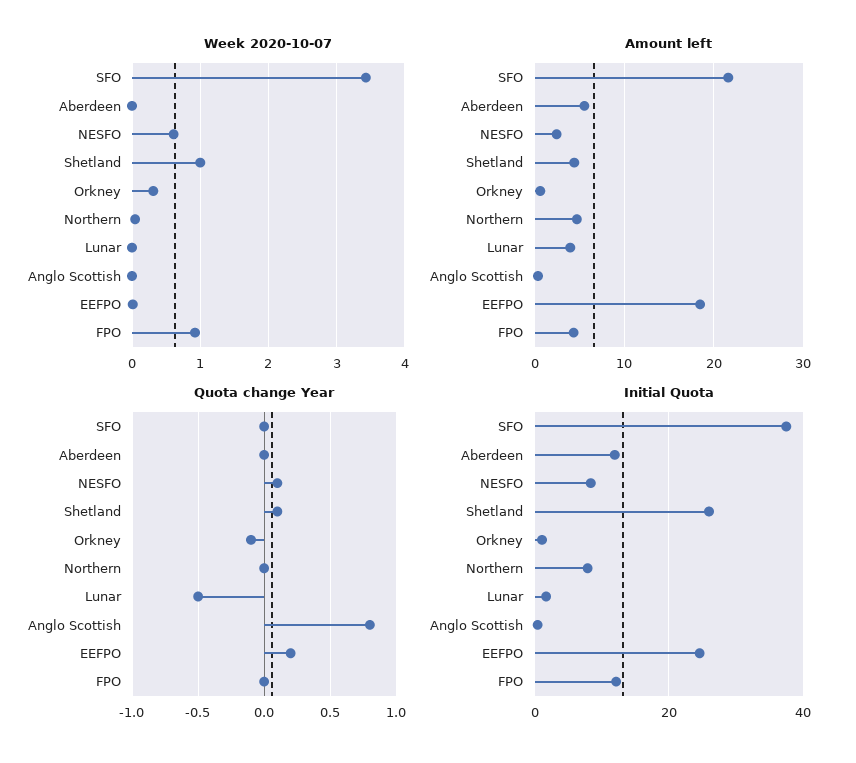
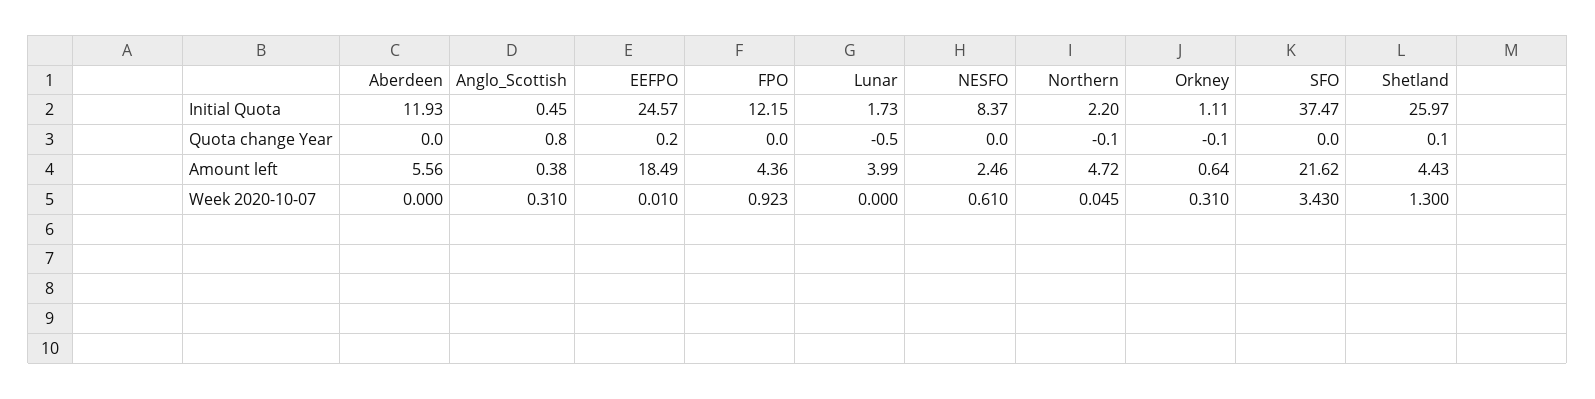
Week 2020-10-07, Shetland: 1 -> 1.3
Week 2020-10-07, Anglo Scottish: 0 -> 0.31
Quota change Year, NESFO: 0.1 -> 0
Quota change Year, Northern: 0 -> -0.1
Initial Quota, Northern: 8 -> 2.2

